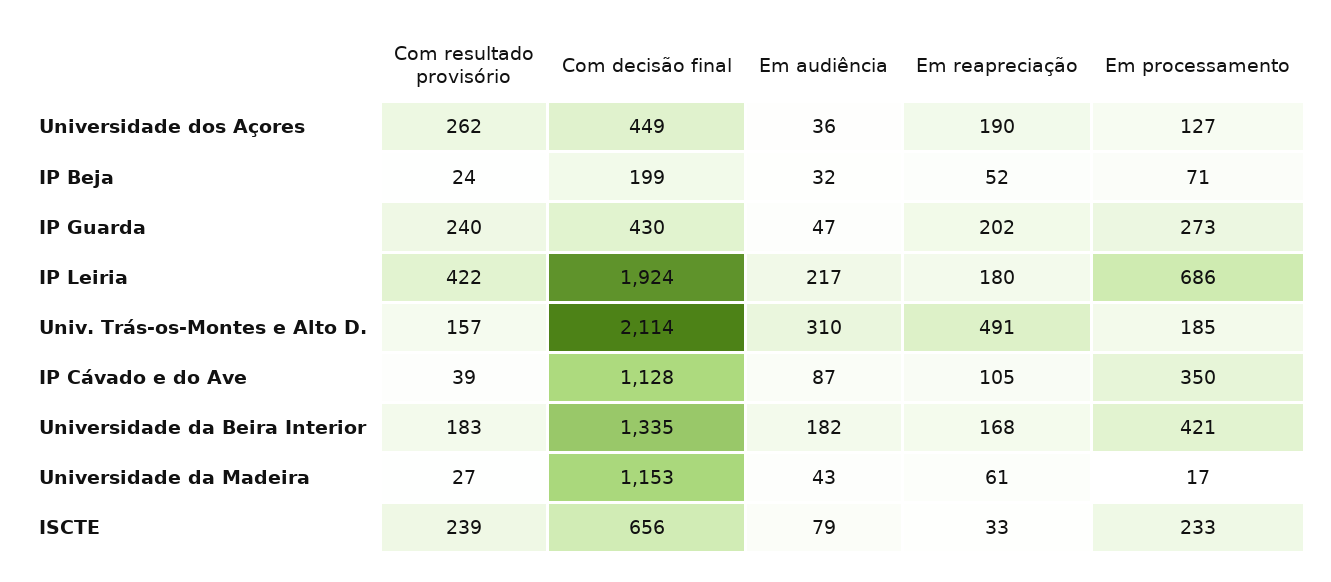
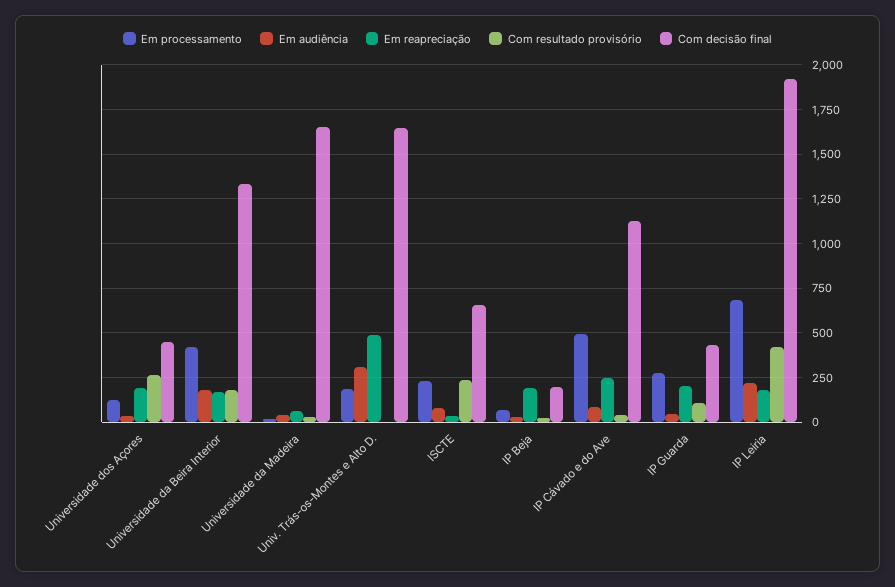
Em reapreciação, IP Beja: 52 -> 200
Com resultado provisório, IP Guarda: 240 -> 100
Com resultado provisório, Univ. Trás-os-Montes e Alto D.: 157 -> 0
Com decisão final, Univ. Trás-os-Montes e Alto D.: 2114 -> 1650
Em reapreciação, IP Cávado e do Ave: 105 -> 250
Em processamento, IP Cávado e do Ave: 350 -> 500
Com decisão final, Universidade da Madeira: 1153 -> 1650

